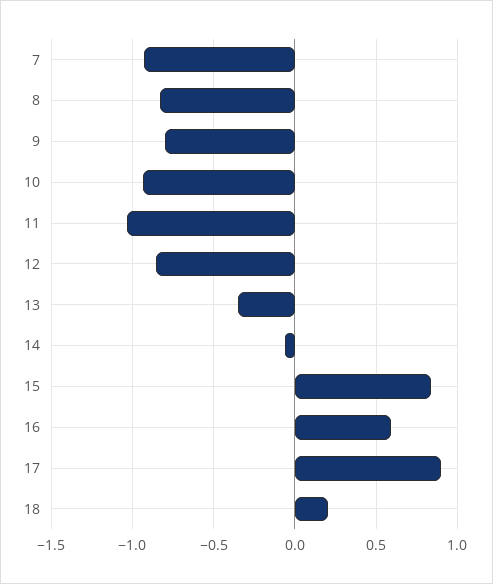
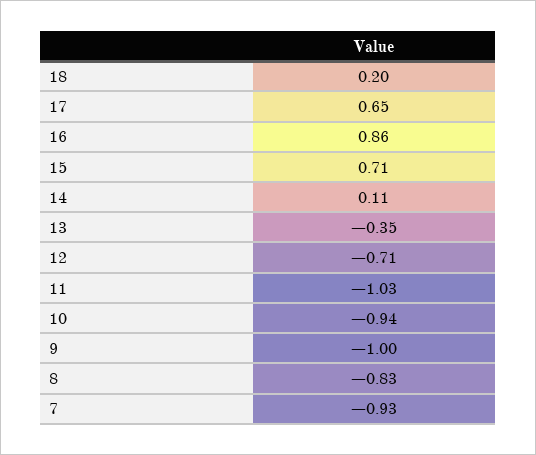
9: -0.8 -> -1
12: -0.85 -> -0.71
14: -0.05 -> 0.11
15: 0.85 -> 0.71
16: 0.6 -> 0.86
17: 0.9 -> 0.65

